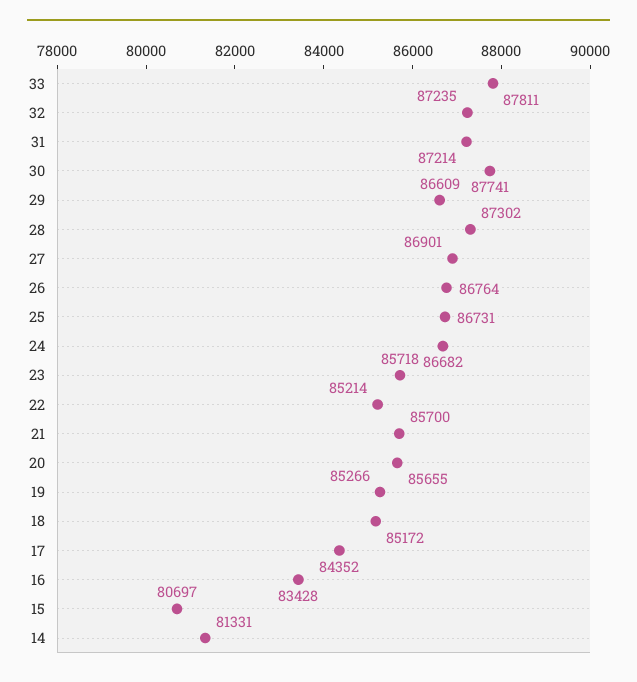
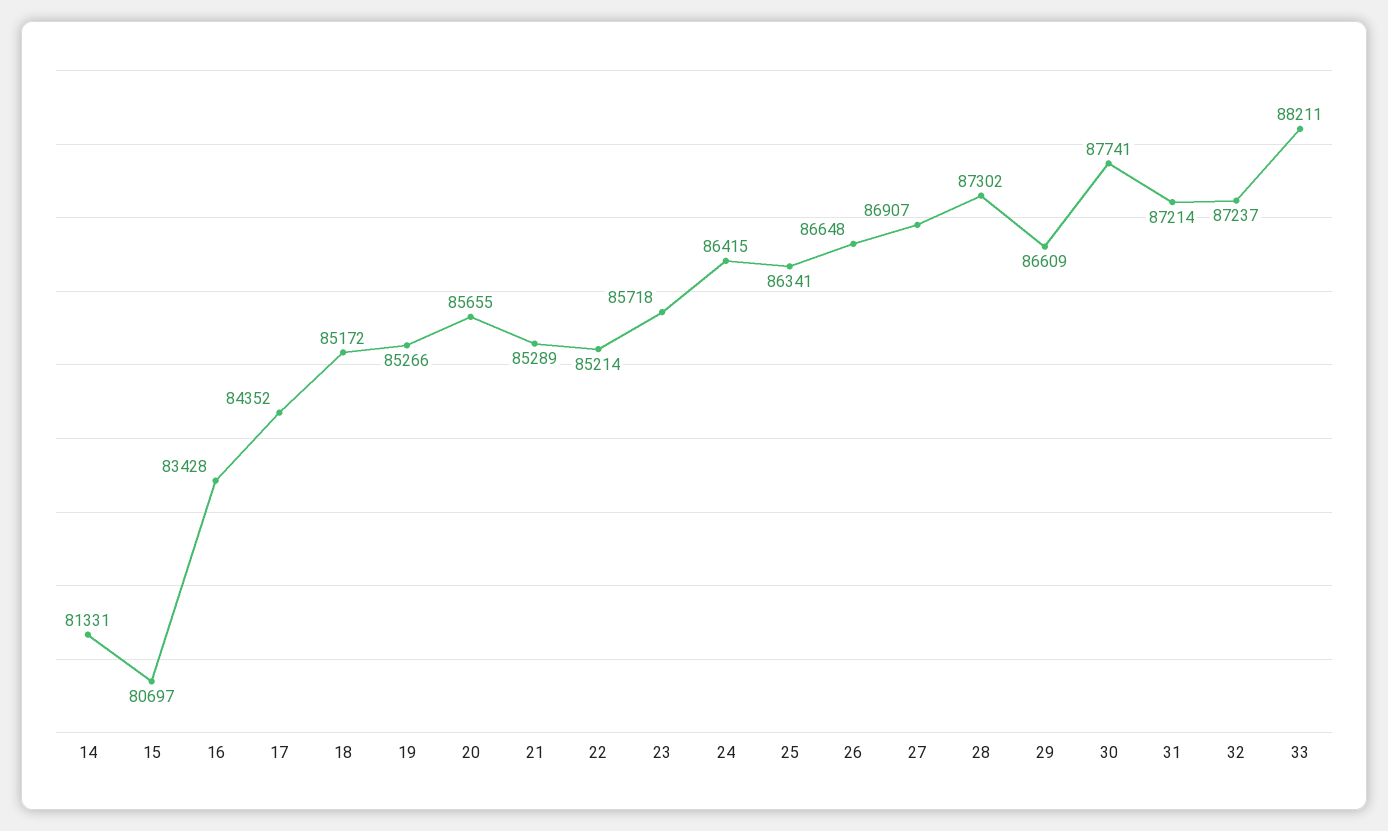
33: 87811 -> 88211
32: 87235 -> 87237
27: 86901 -> 86907
26: 86764 -> 86648
25: 86731 -> 86341
24: 86682 -> 86415
21: 85700 -> 85289

